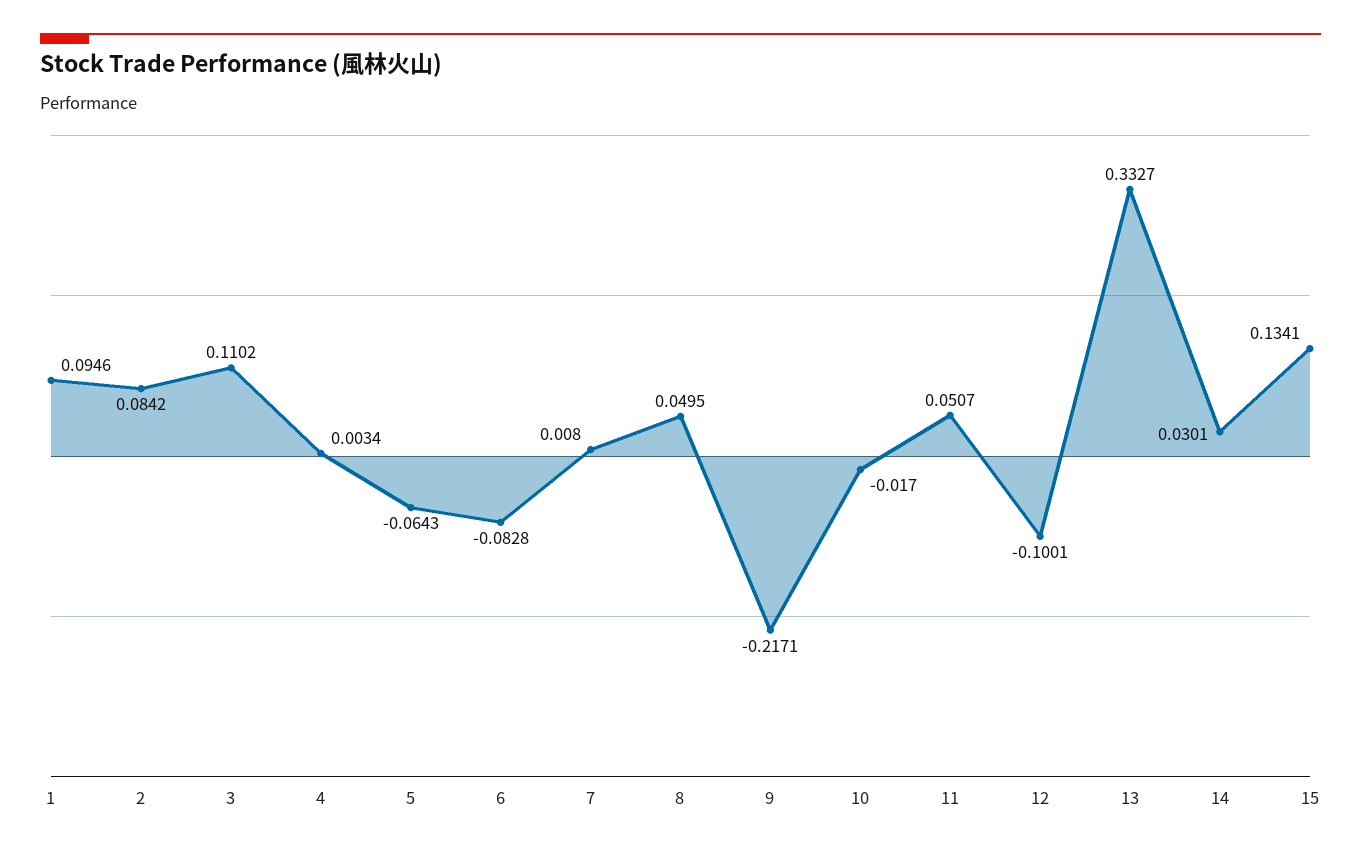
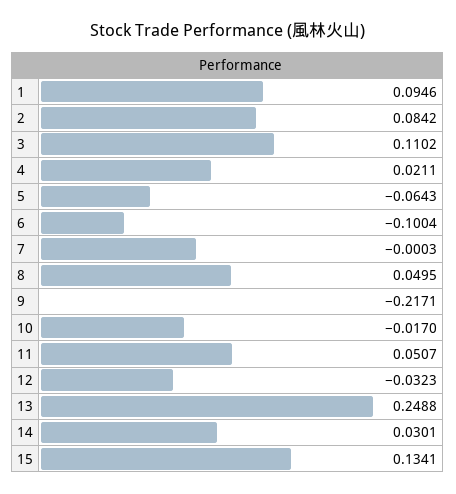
4: 0.0034 -> 0.0211
6: -0.0828 -> -0.1004
7: 0.008 -> -0.0003
12: -0.1001 -> -0.0323
13: 0.3327 -> 0.2488

